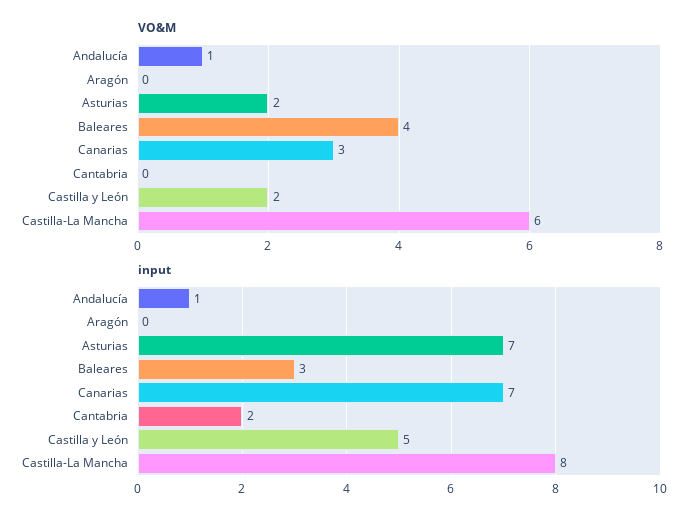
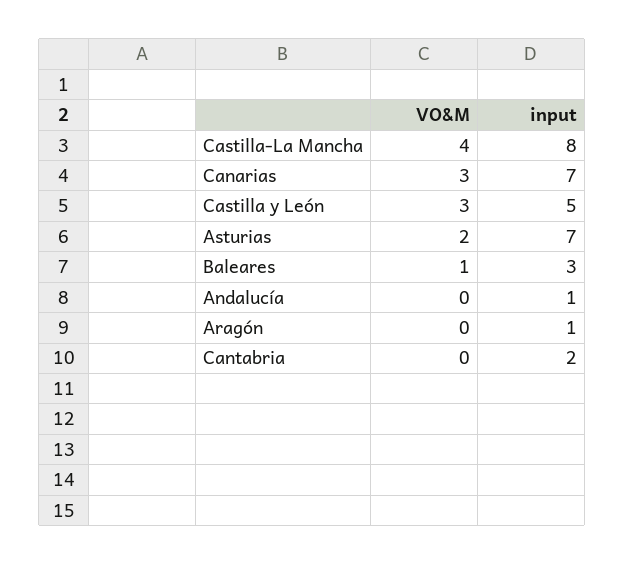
VO&M, Andalucía: 1 -> 0
VO&M, Baleares: 4 -> 1
VO&M, Castilla y León: 2 -> 3
VO&M, Castilla-La Mancha: 6 -> 4
input, Aragón: 0 -> 1

